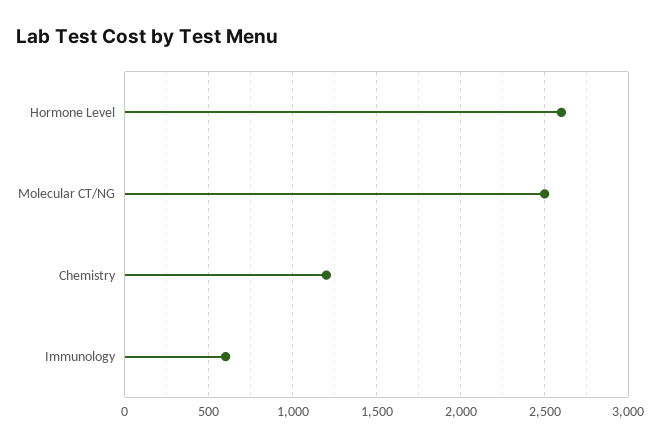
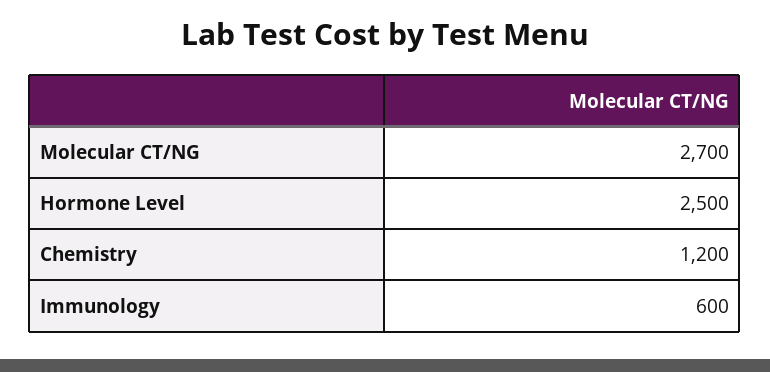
Hormone Level: 2600 -> 2500
Molecular CT/NG: 2500 -> 2700

